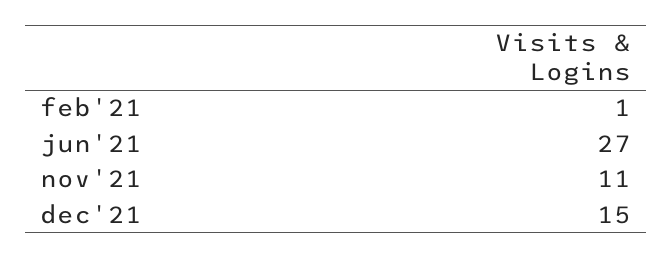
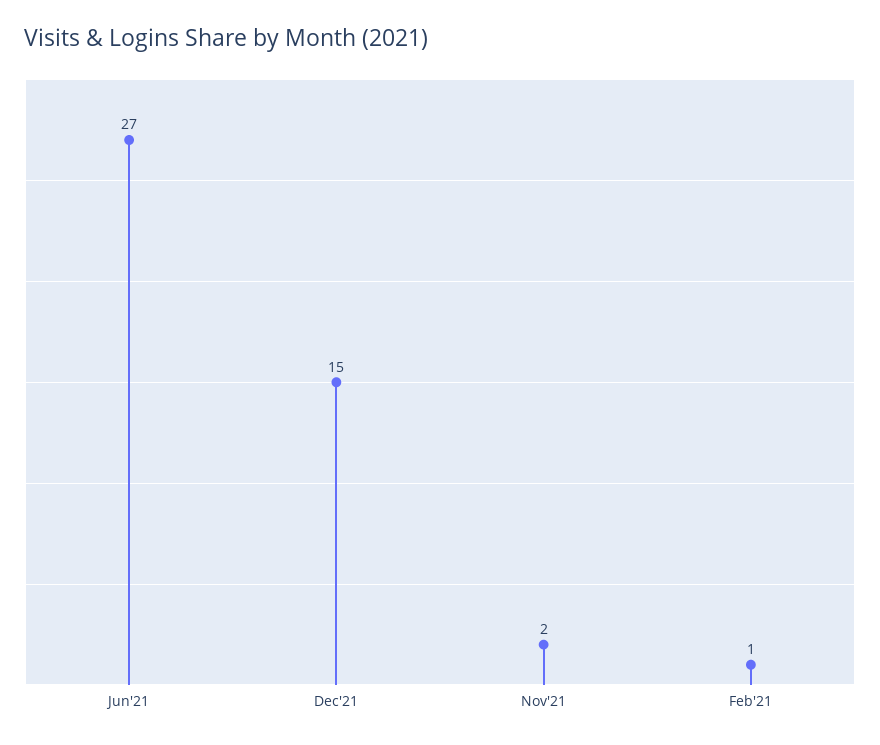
nov'21: 11 -> 2

